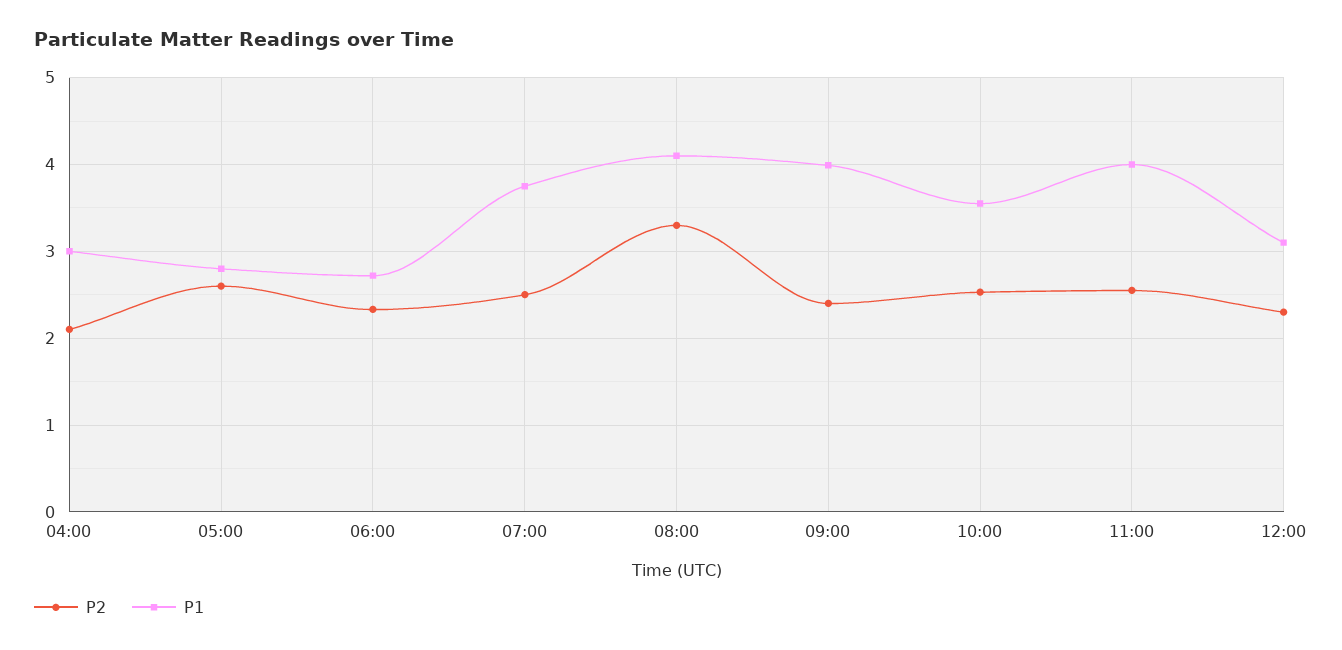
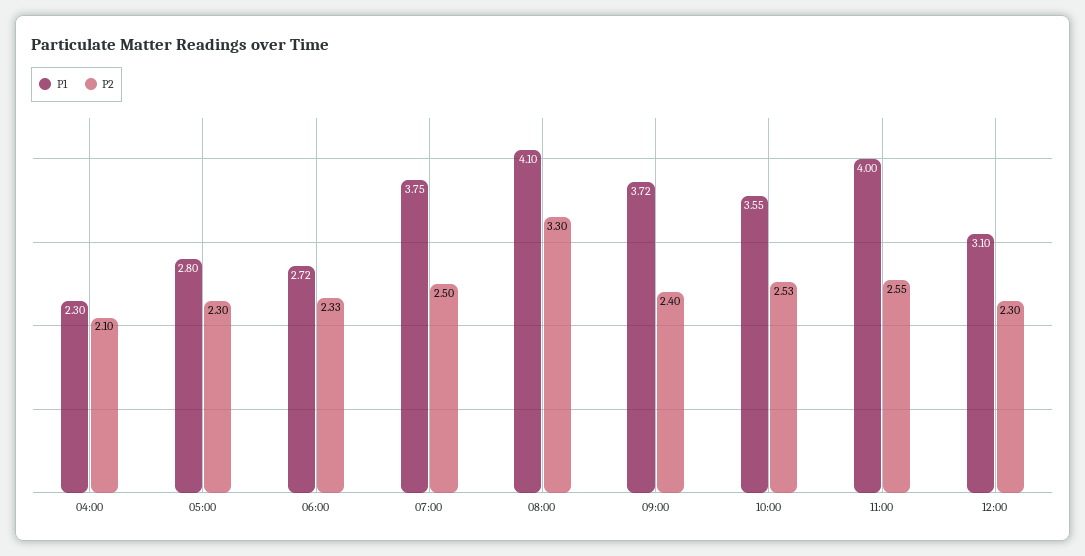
P1, 04:00: 3 -> 2.3
P2, 05:00: 2.6 -> 2.3
P1, 09:00: 4 -> 3.72

